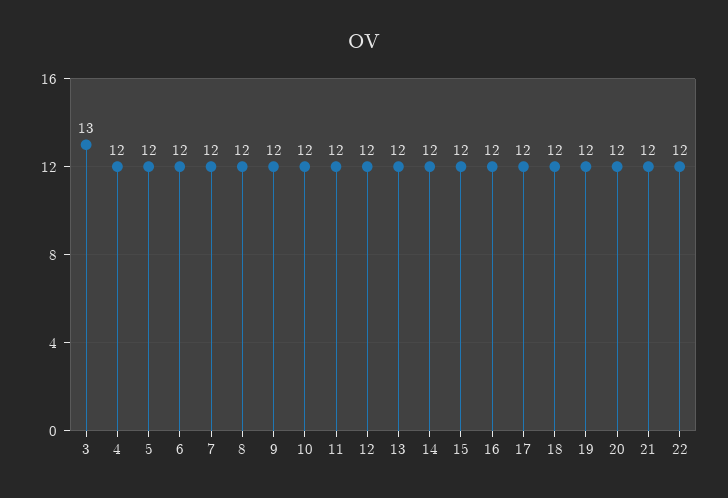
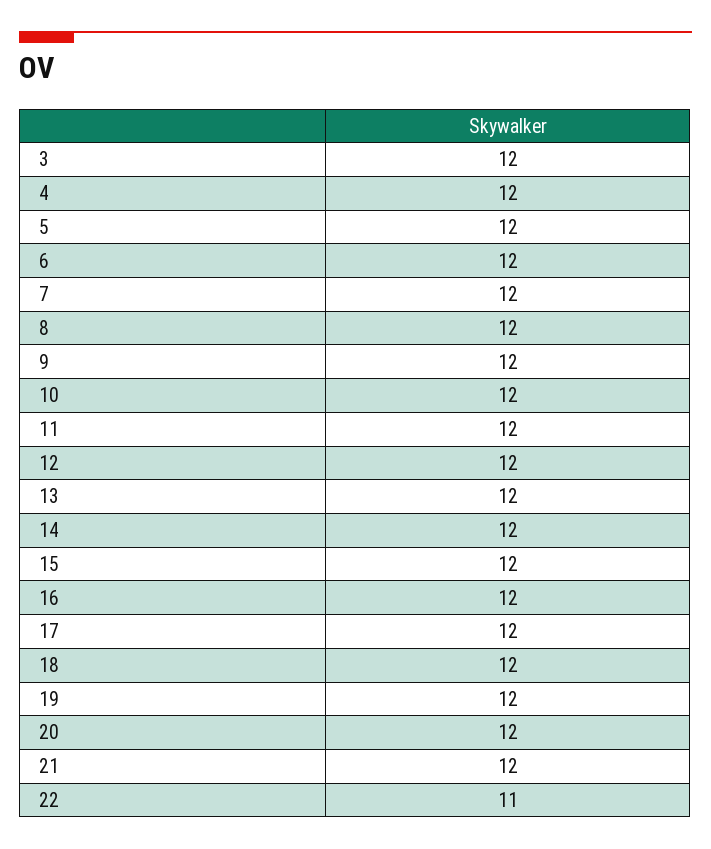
3: 13 -> 12
22: 12 -> 11

